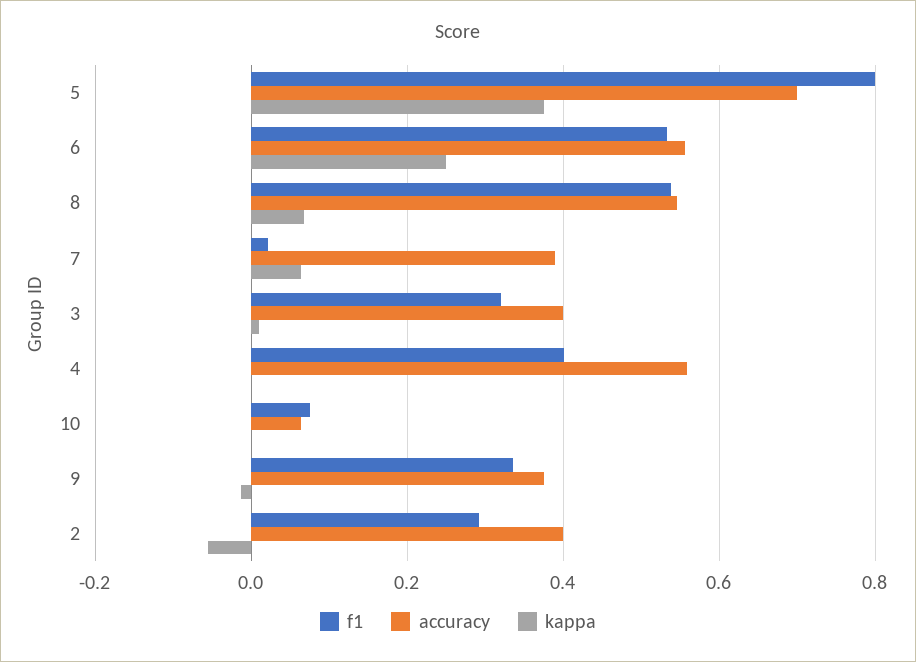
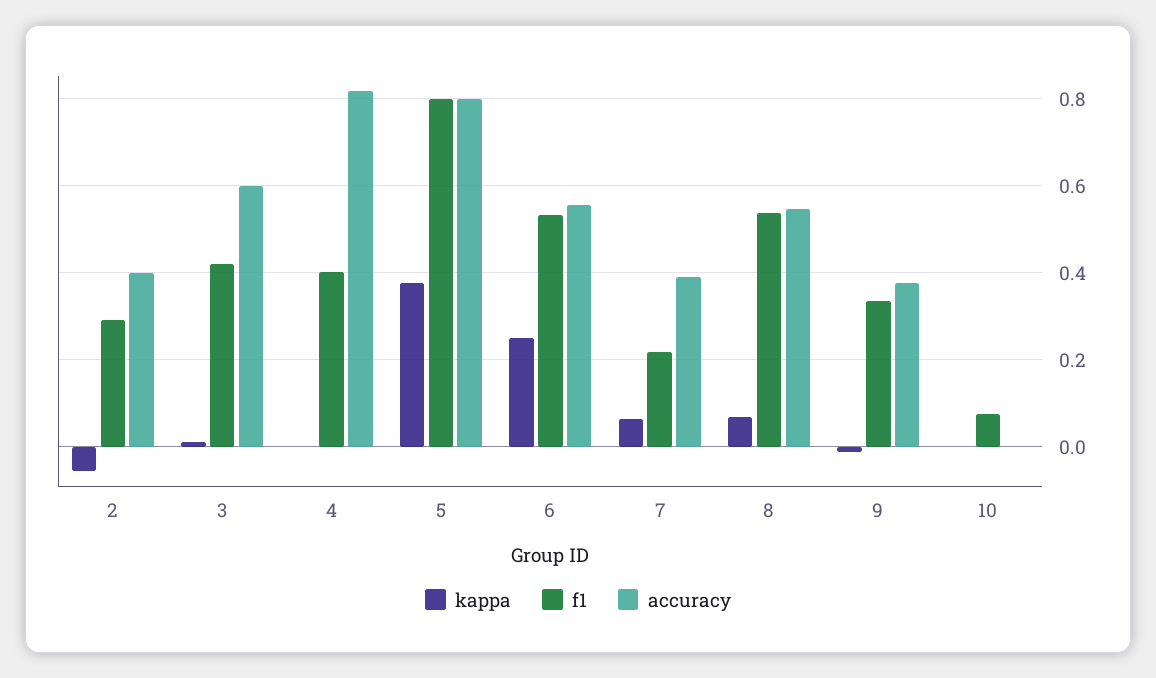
accuracy, 5: 0.7 -> 0.8
f1, 7: 0.02 -> 0.22
f1, 3: 0.32 -> 0.42
accuracy, 3: 0.4 -> 0.6
accuracy, 4: 0.56 -> 0.82
accuracy, 10: 0.06 -> 0

